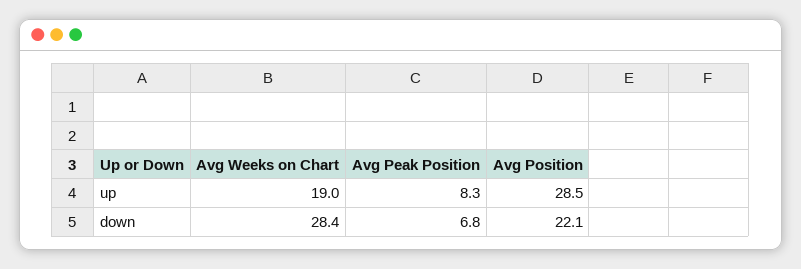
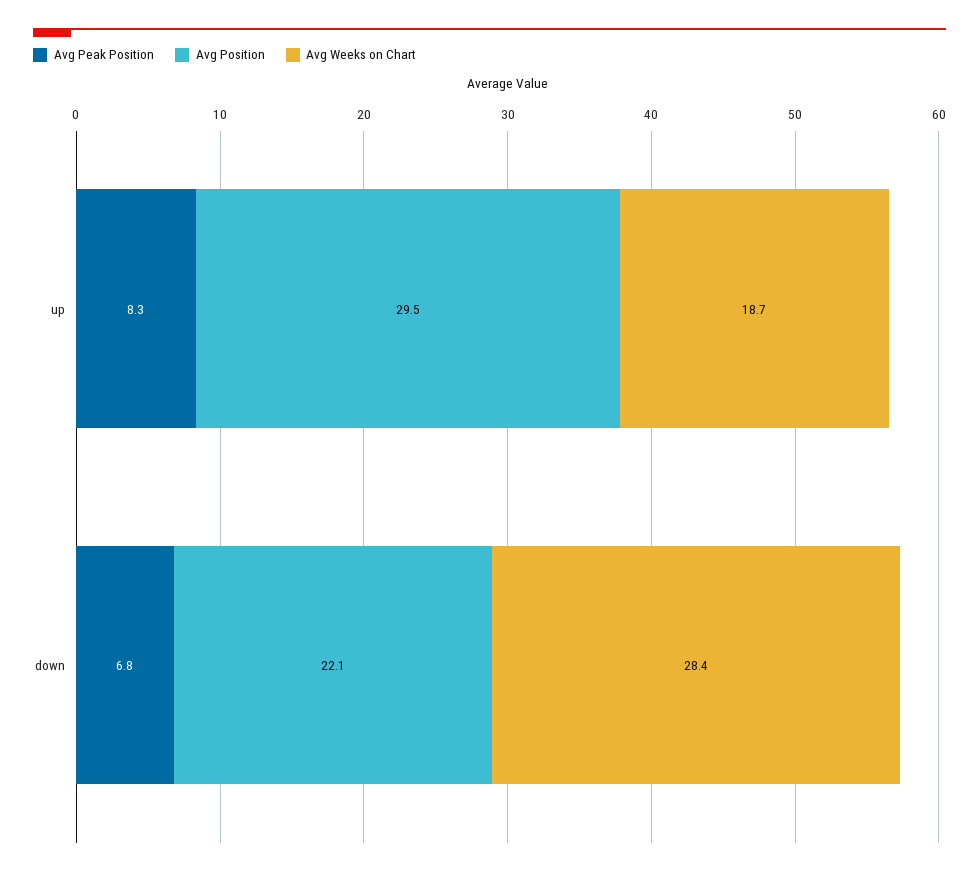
Avg Weeks on Chart, up: 19 -> 18.7
Avg Position, up: 28.5 -> 29.5

